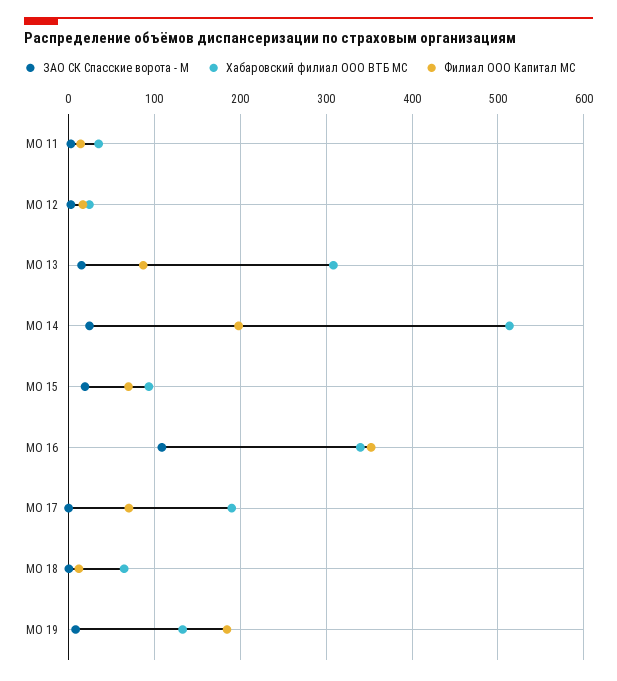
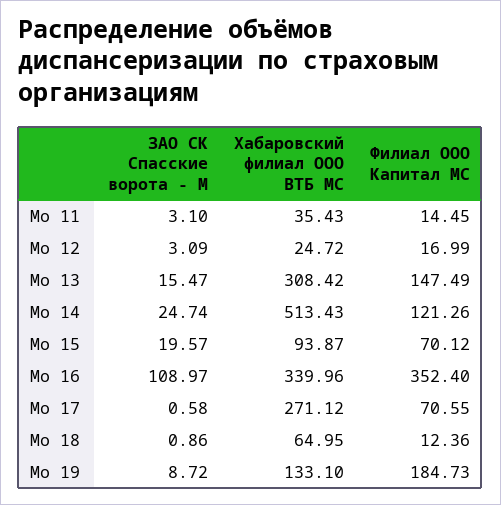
Филиал ООО Капитал МС, МО 13: 90 -> 147.49
Филиал ООО Капитал МС, МО 14: 200 -> 121.26
Хабаровский филиал ООО ВТБ МС, МО 17: 190 -> 271.12

